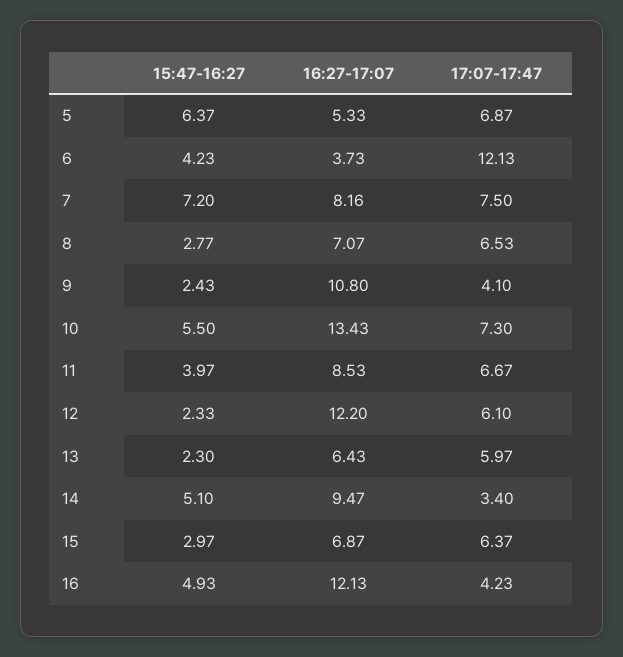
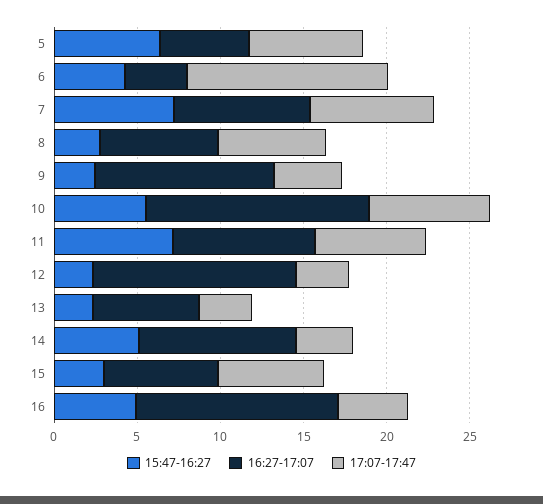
15:47-16:27, 11: 3.97 -> 7
17:07-17:47, 12: 6.1 -> 3
17:07-17:47, 13: 5.97 -> 3

